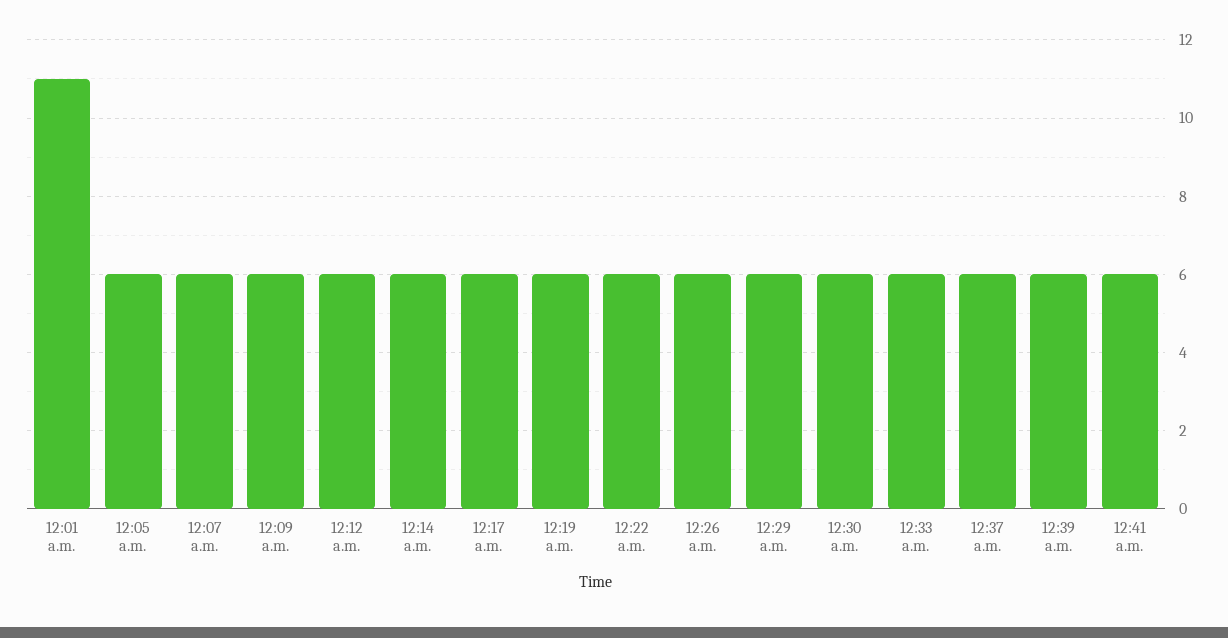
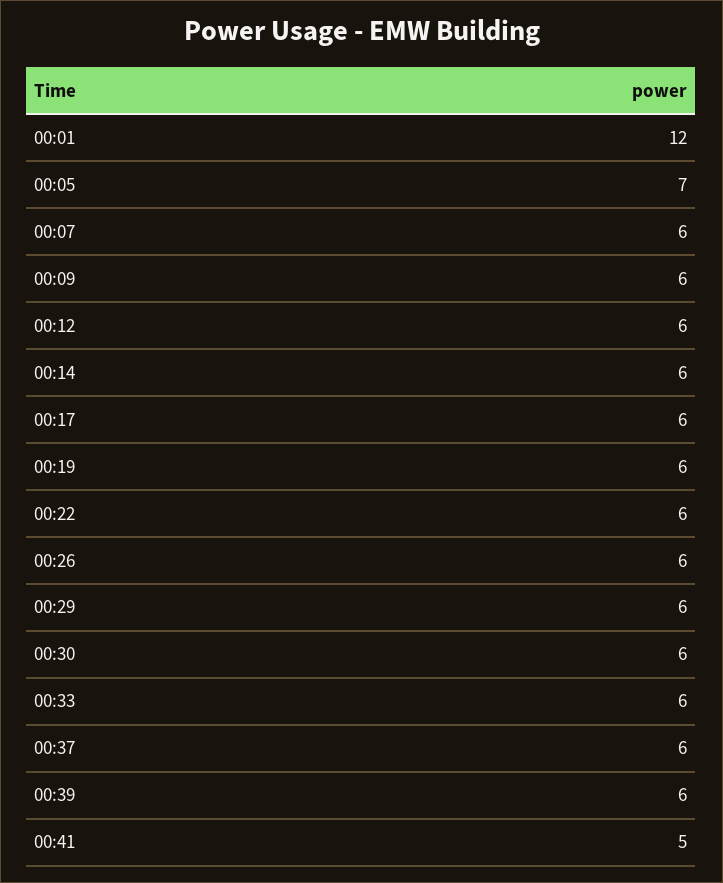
12:01 a.m.: 11 -> 12
12:05 a.m.: 6 -> 7
12:41 a.m.: 6 -> 5

